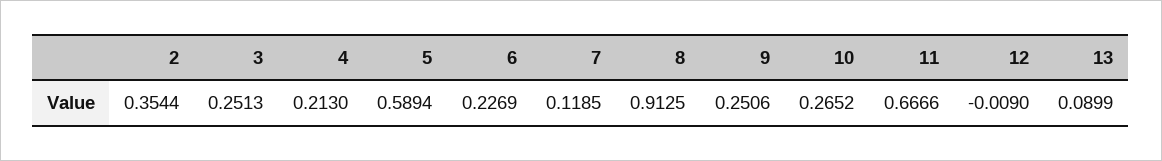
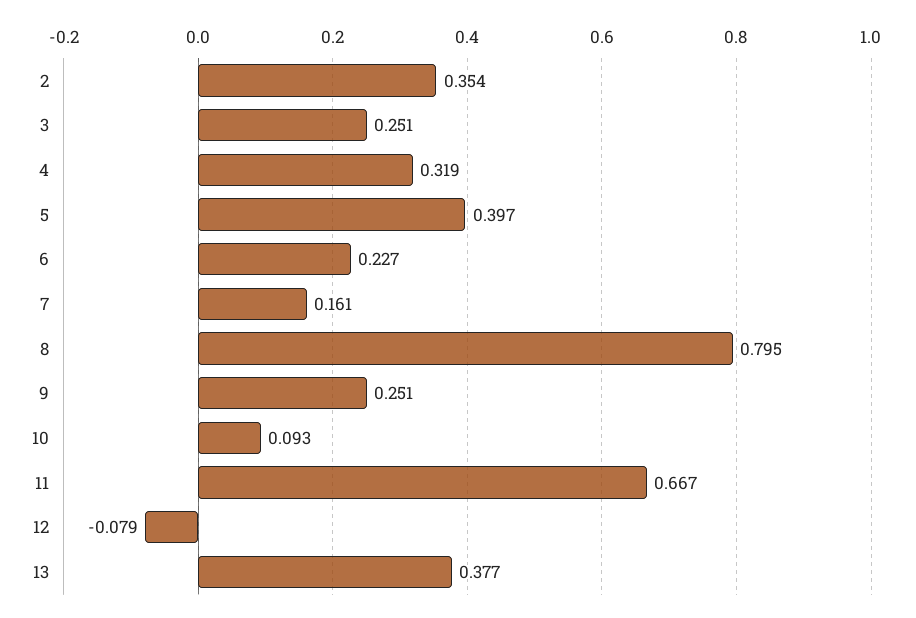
4: 0.213 -> 0.319
5: 0.5894 -> 0.397
7: 0.1185 -> 0.161
8: 0.9125 -> 0.795
10: 0.2652 -> 0.093
12: -0.009 -> -0.079
13: 0.0899 -> 0.377

